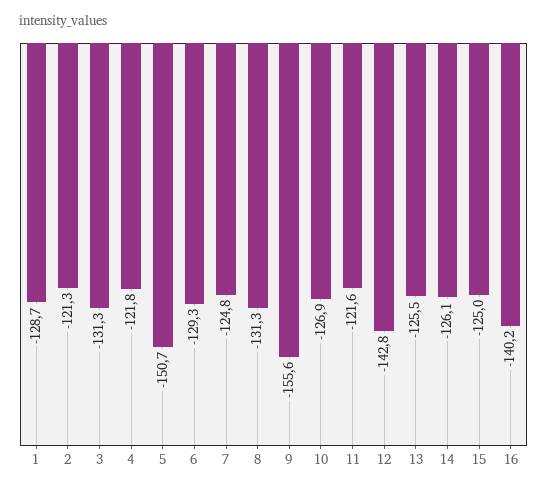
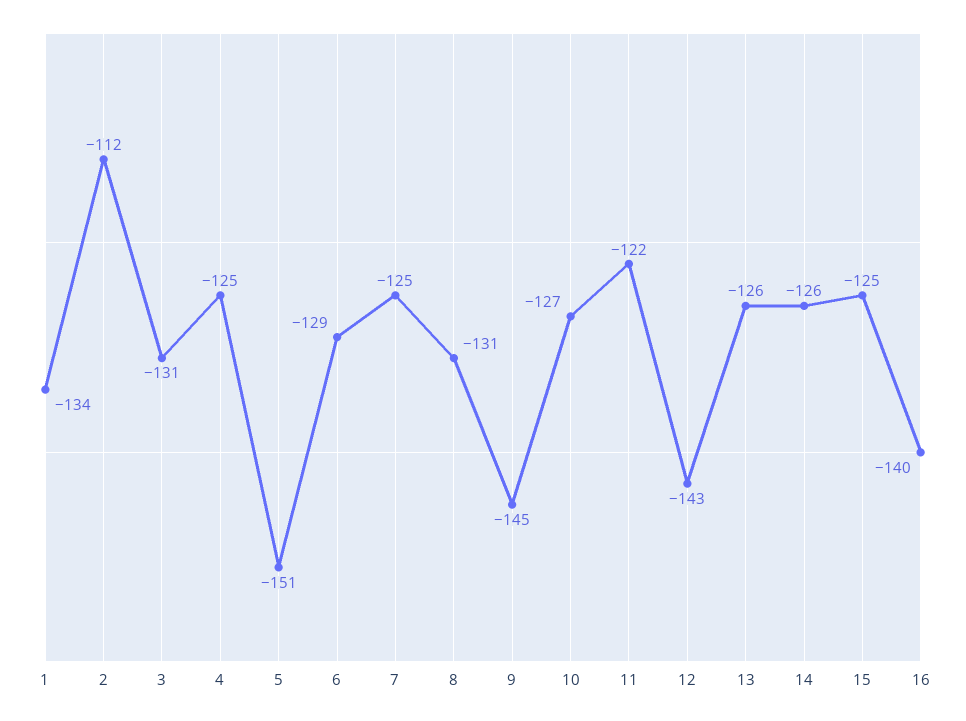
1: -128.7 -> -134
2: -121.3 -> -112
4: -121.8 -> -125
9: -155.6 -> -145

